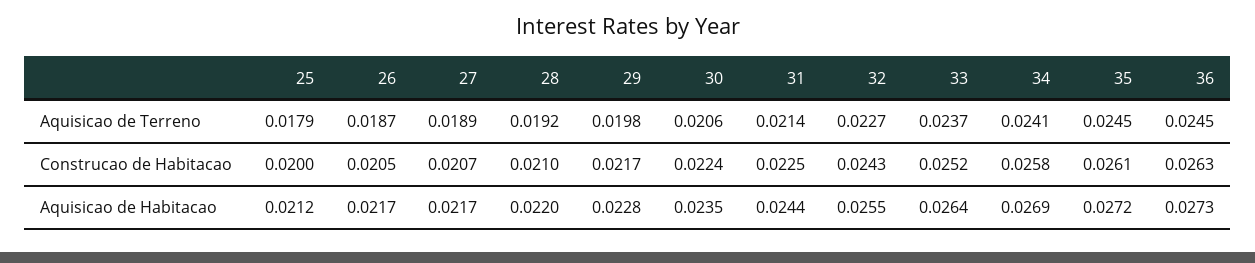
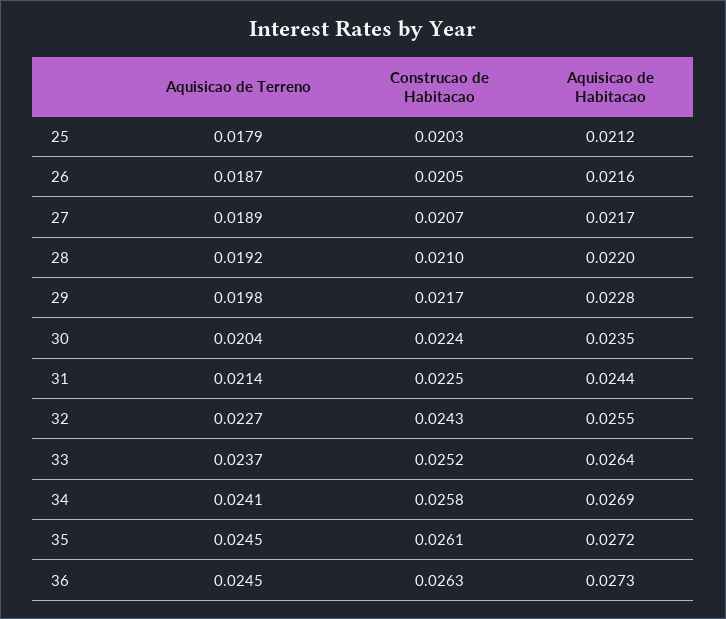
30, Aquisicao de Terreno: 0.0206 -> 0.0204
25, Construcao de Habitacao: 0.02 -> 0.0203
26, Aquisicao de Habitacao: 0.0217 -> 0.0216

